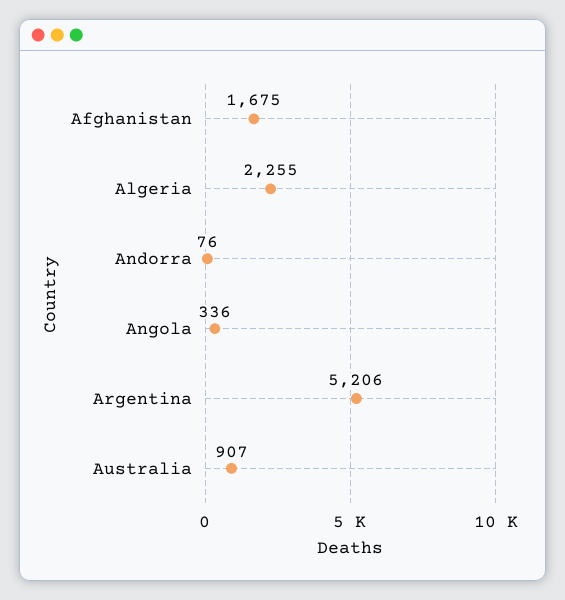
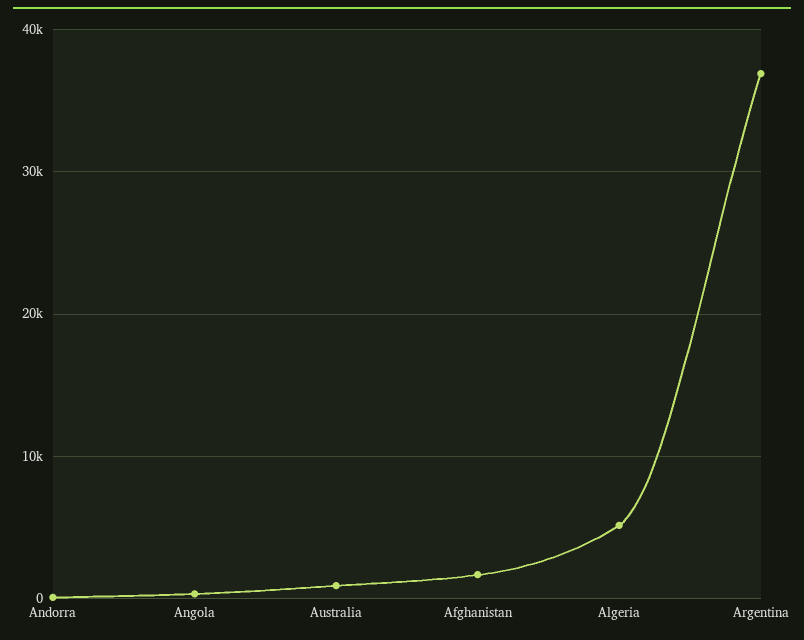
Algeria: 2255 -> 5000
Argentina: 5206 -> 37000

